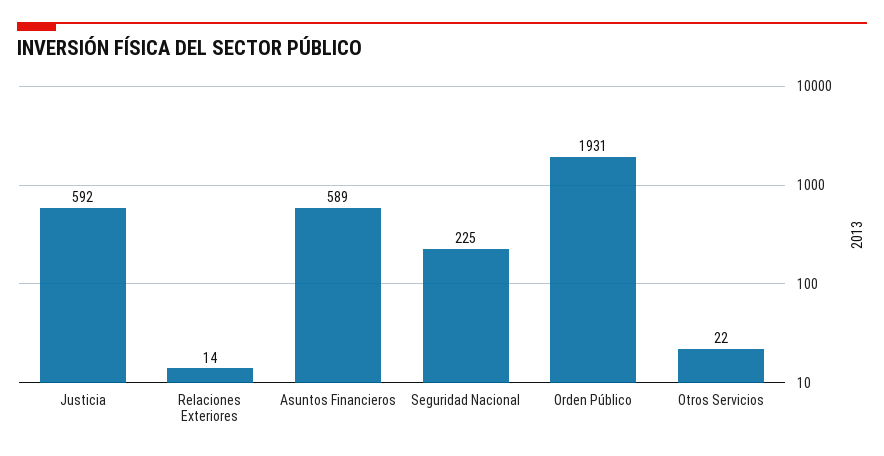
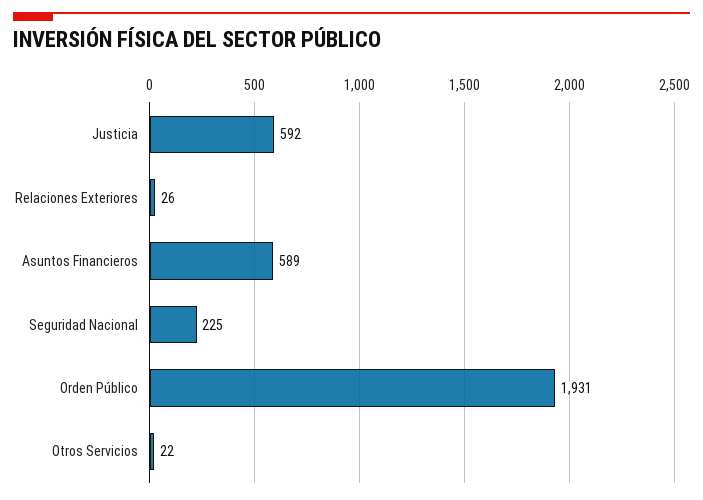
Relaciones Exteriores: 14 -> 26

